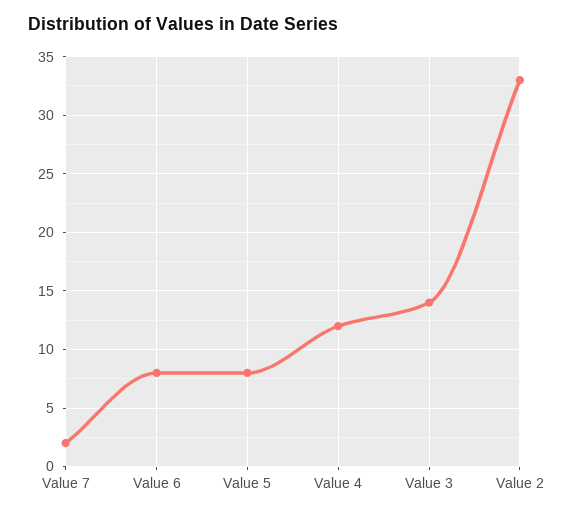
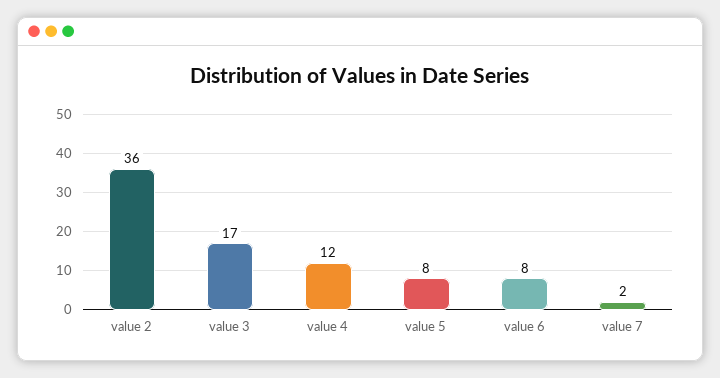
Value 3: 14 -> 17
Value 2: 33 -> 36

